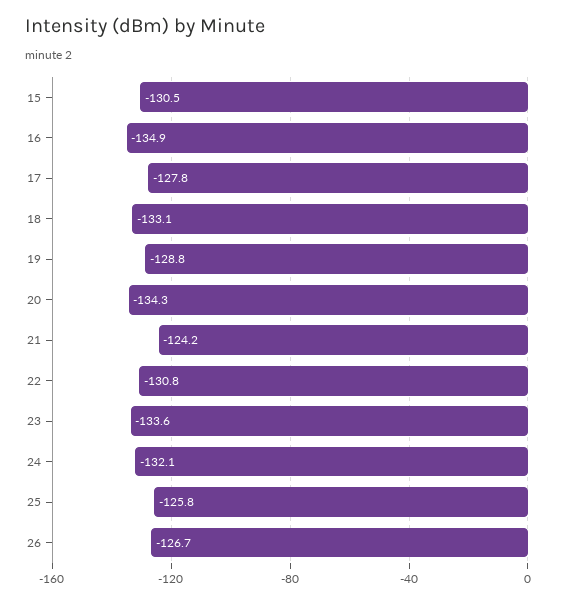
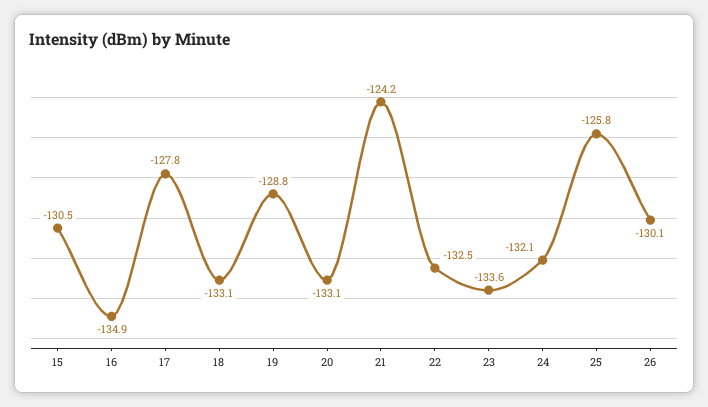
20: -134.3 -> -133.1
22: -130.8 -> -132.5
26: -126.7 -> -130.1

